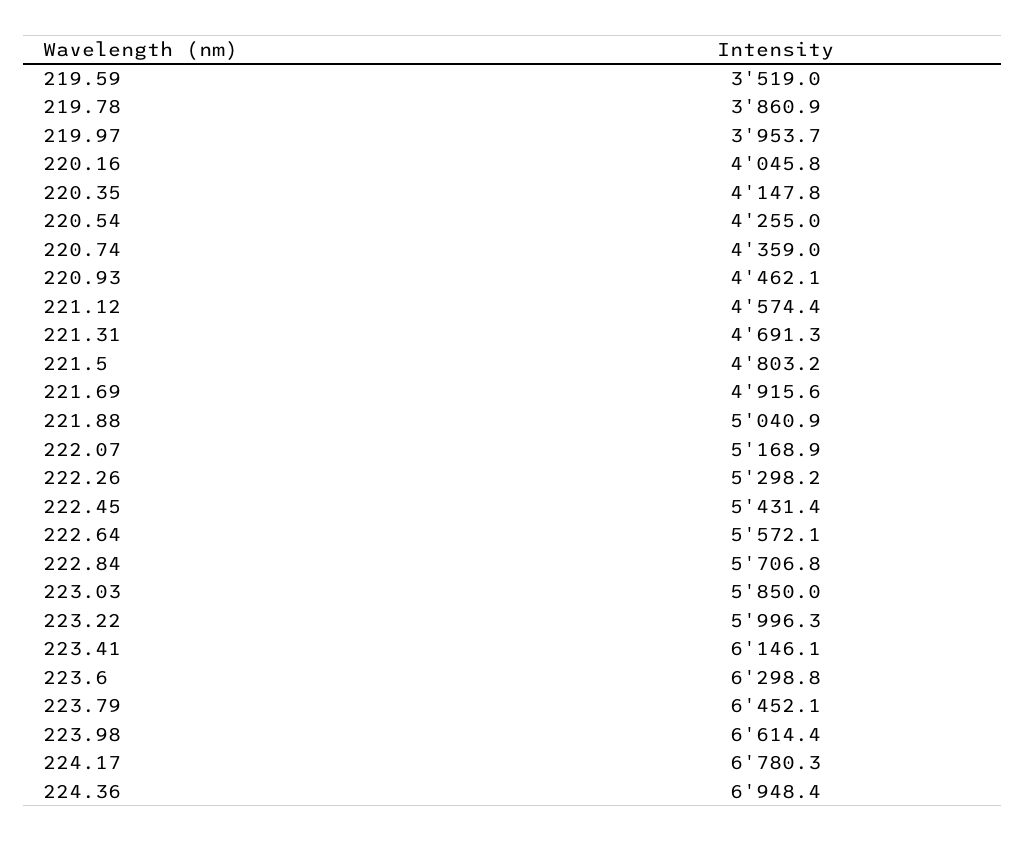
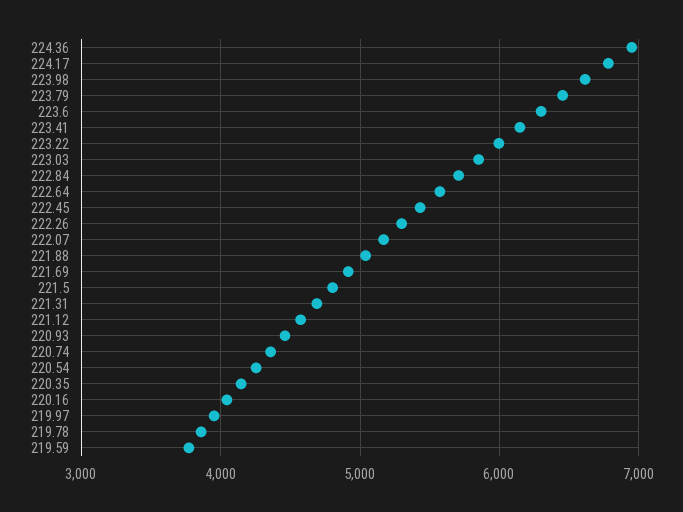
219.59: 3519 -> 3800

